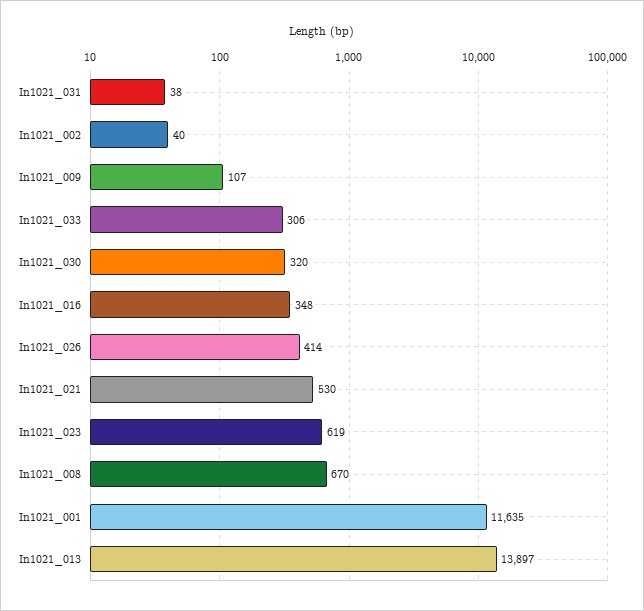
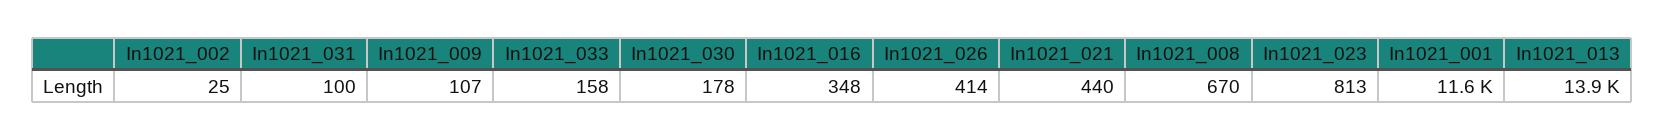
In1021_031: 38 -> 100
In1021_002: 40 -> 25
In1021_033: 306 -> 158
In1021_030: 320 -> 178
In1021_021: 530 -> 440
In1021_023: 619 -> 813

